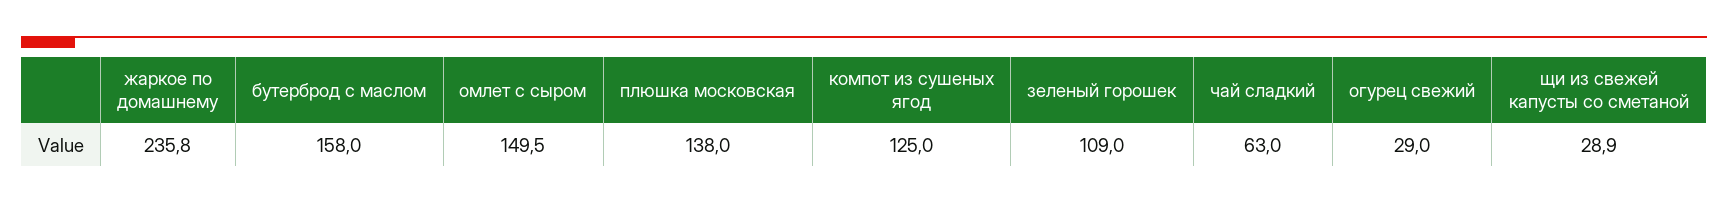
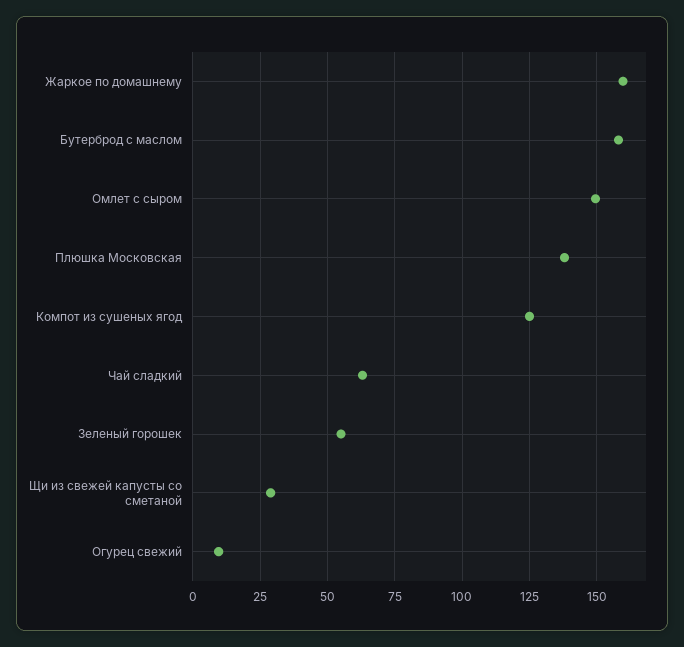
жаркое по домашнему: 235.8 -> 160
зеленый горошек: 109 -> 55
огурец свежий: 29 -> 10

